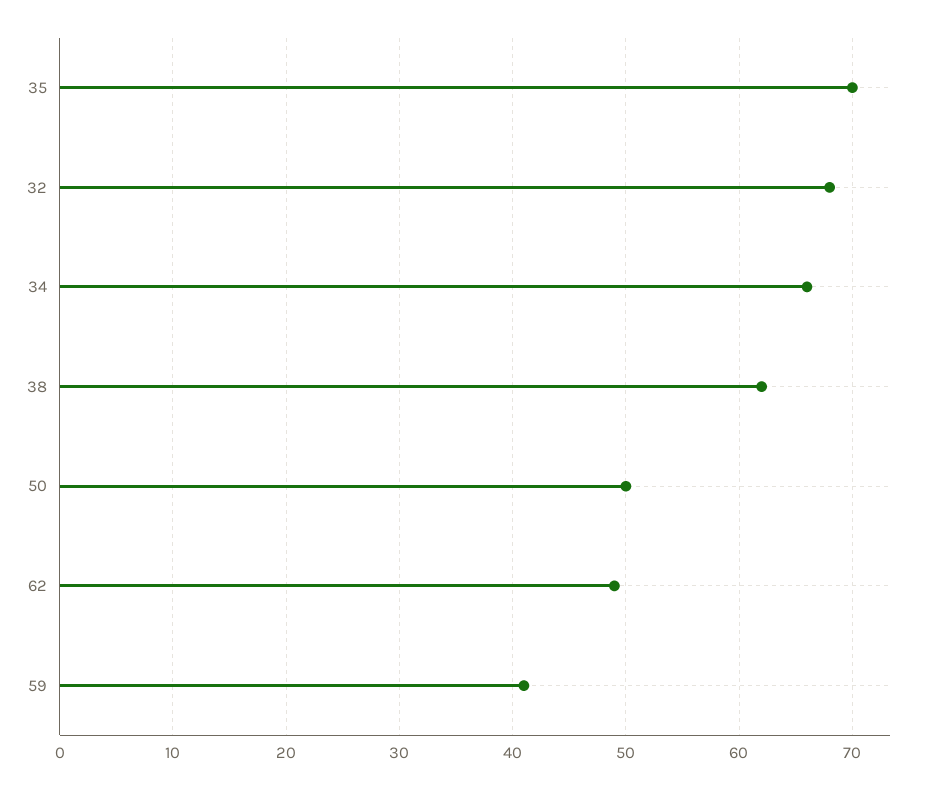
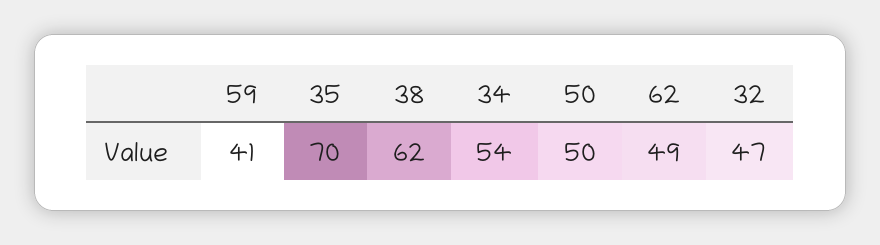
32: 68 -> 47
34: 66 -> 54

